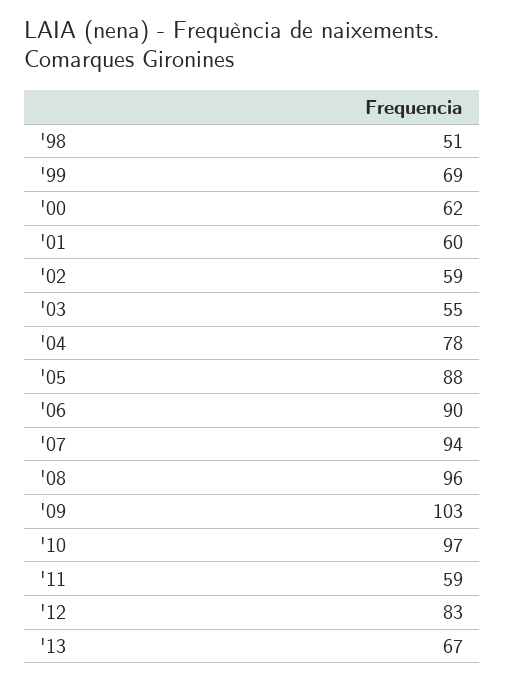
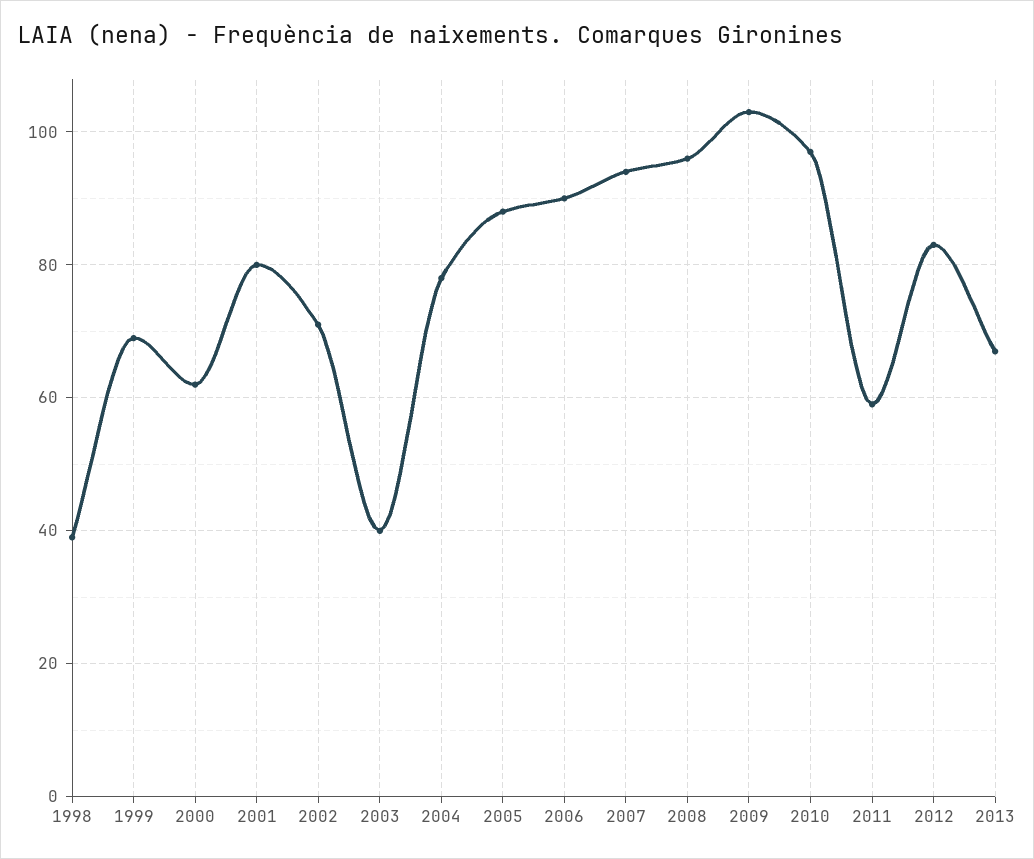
'98: 51 -> 40
'01: 60 -> 80
'02: 59 -> 70
'03: 55 -> 40

